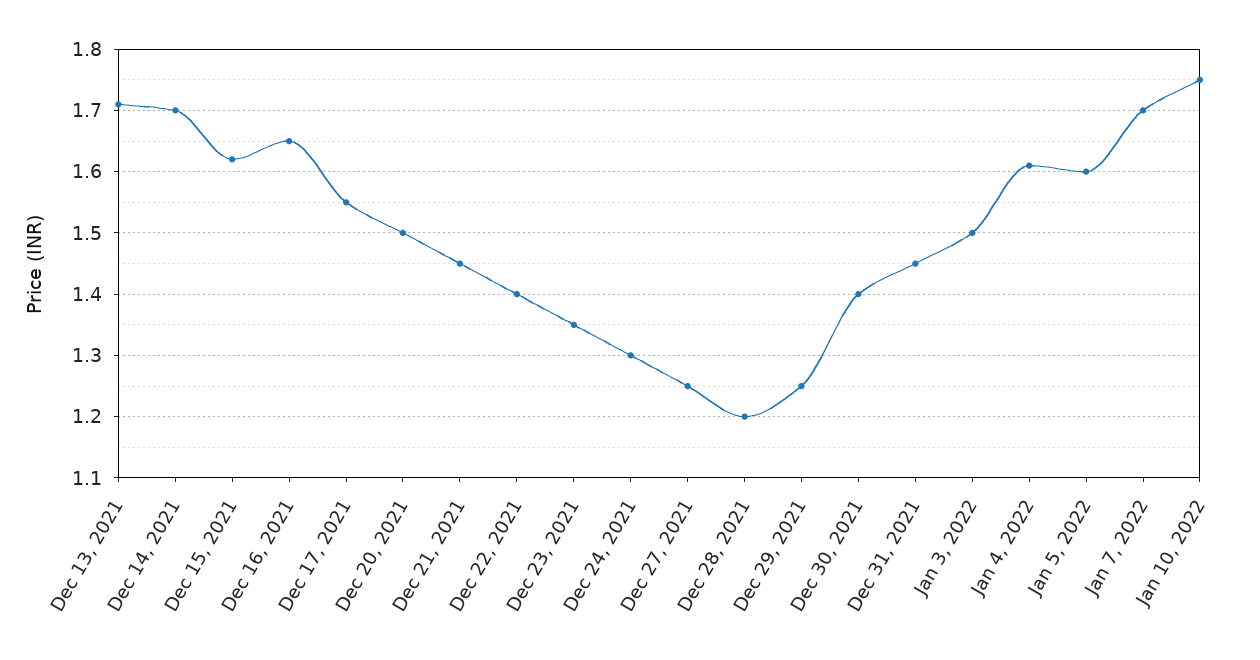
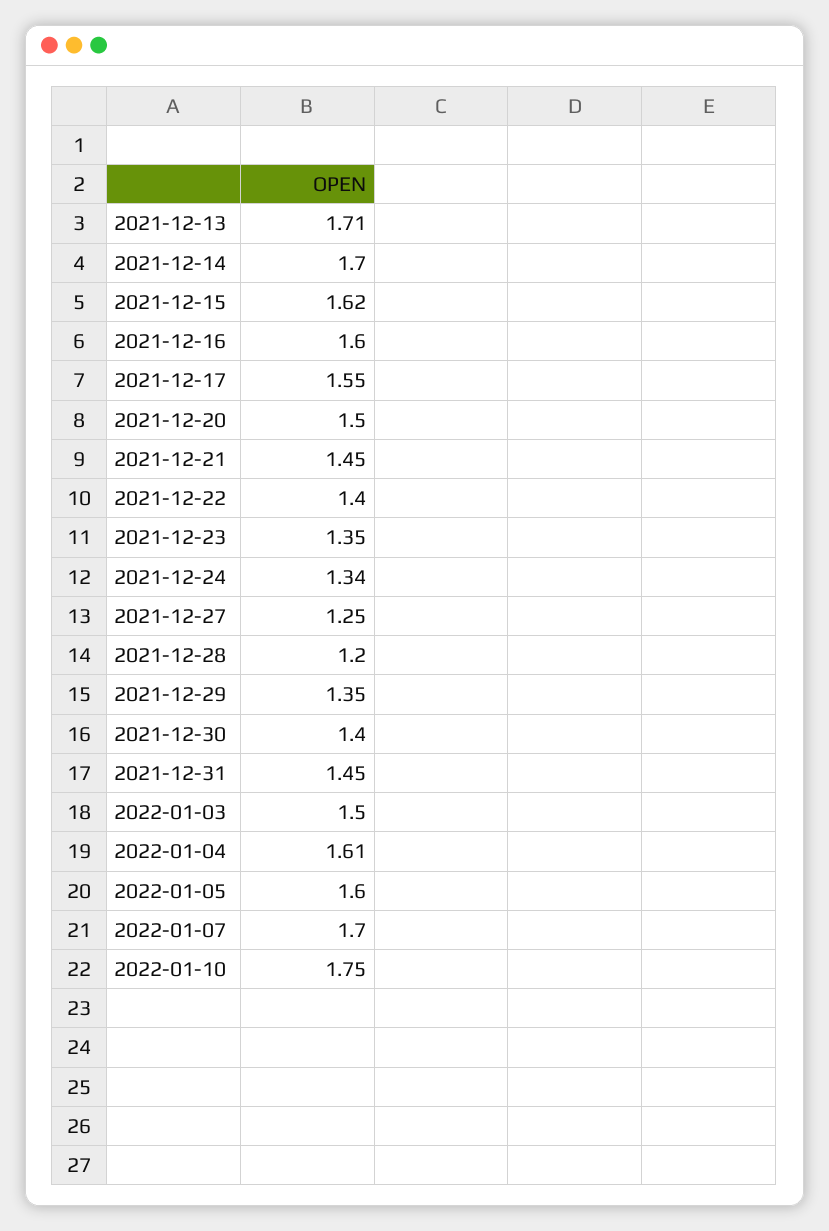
Dec 16, 2021: 1.65 -> 1.6
Dec 24, 2021: 1.3 -> 1.34
Dec 29, 2021: 1.25 -> 1.35

